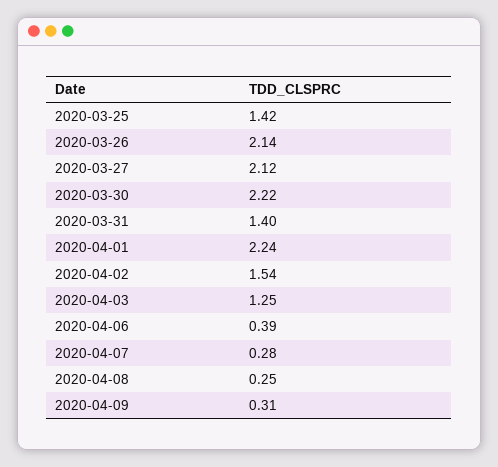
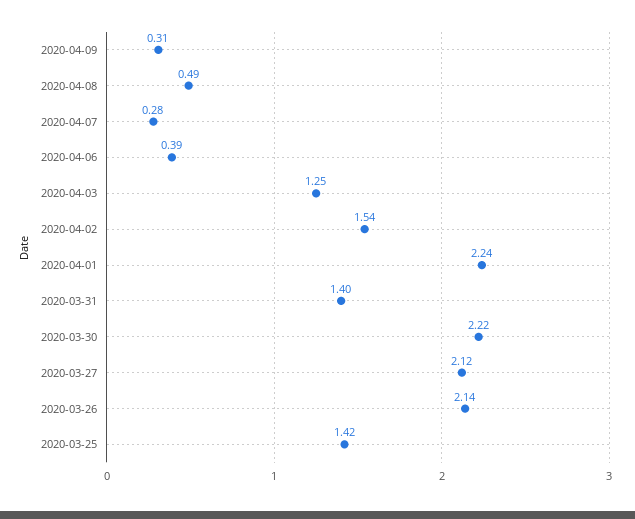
2020-04-08: 0.25 -> 0.49

